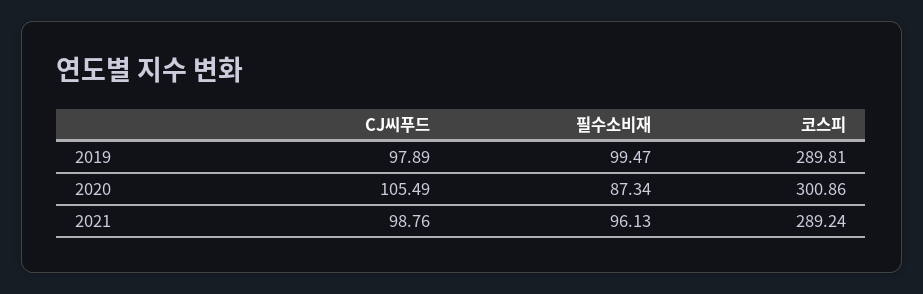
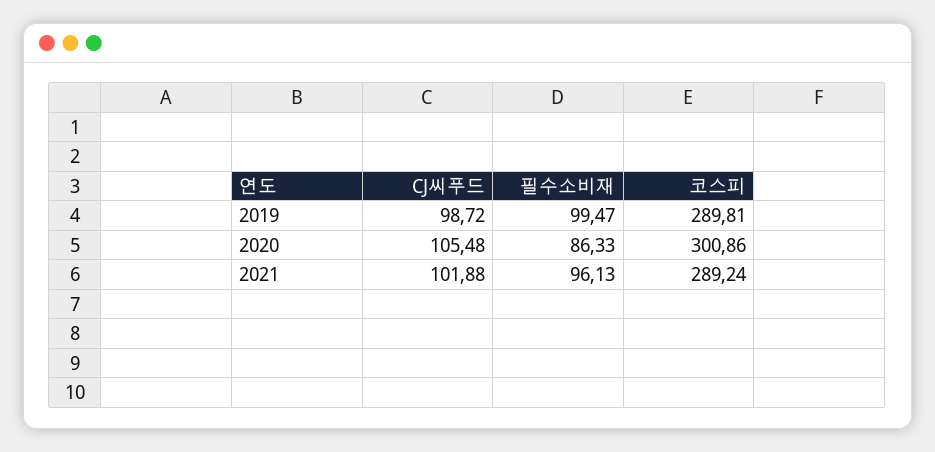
CJ씨푸드, 2019: 97.89 -> 98.72
CJ씨푸드, 2020: 105.49 -> 105.48
필수소비재, 2020: 87.34 -> 86.33
CJ씨푸드, 2021: 98.76 -> 101.88

